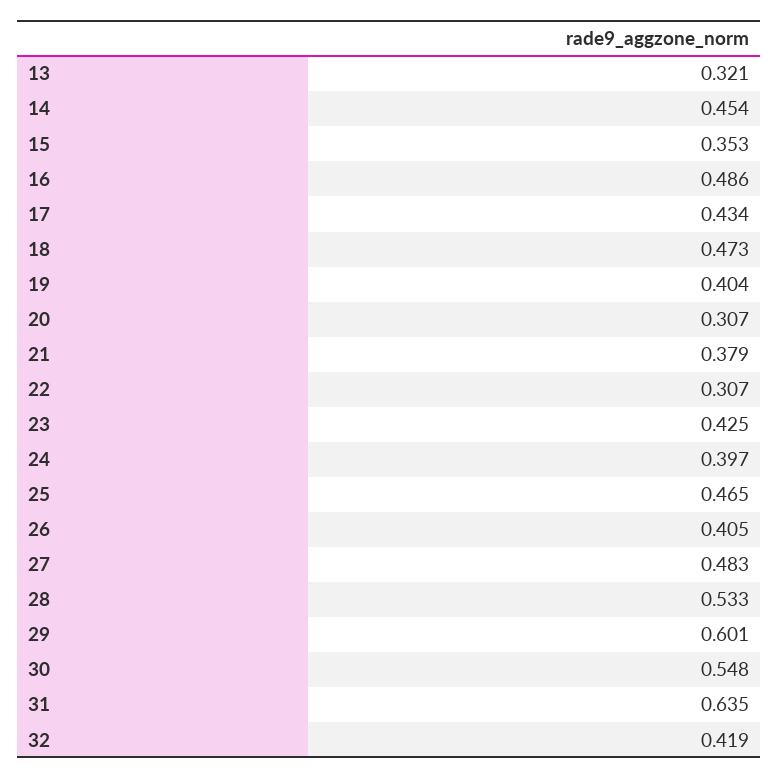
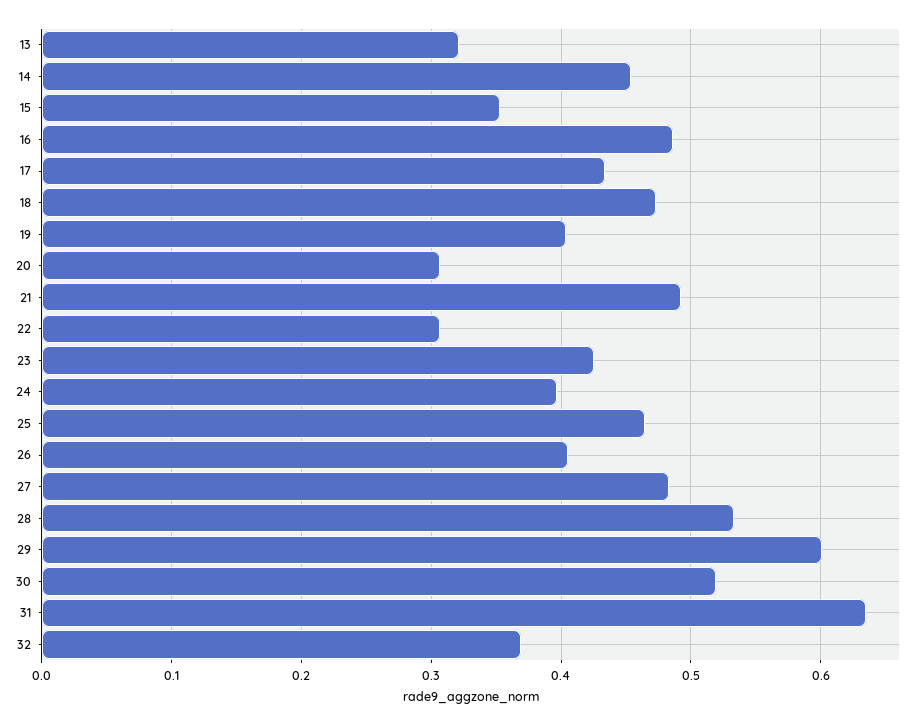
21: 0.379 -> 0.49
30: 0.548 -> 0.52
32: 0.419 -> 0.37

